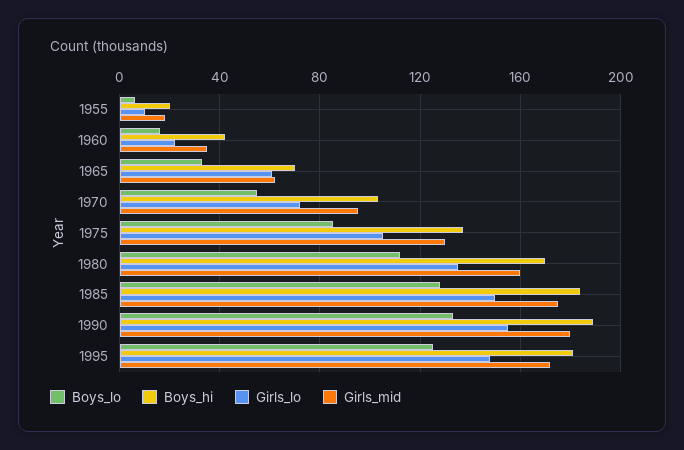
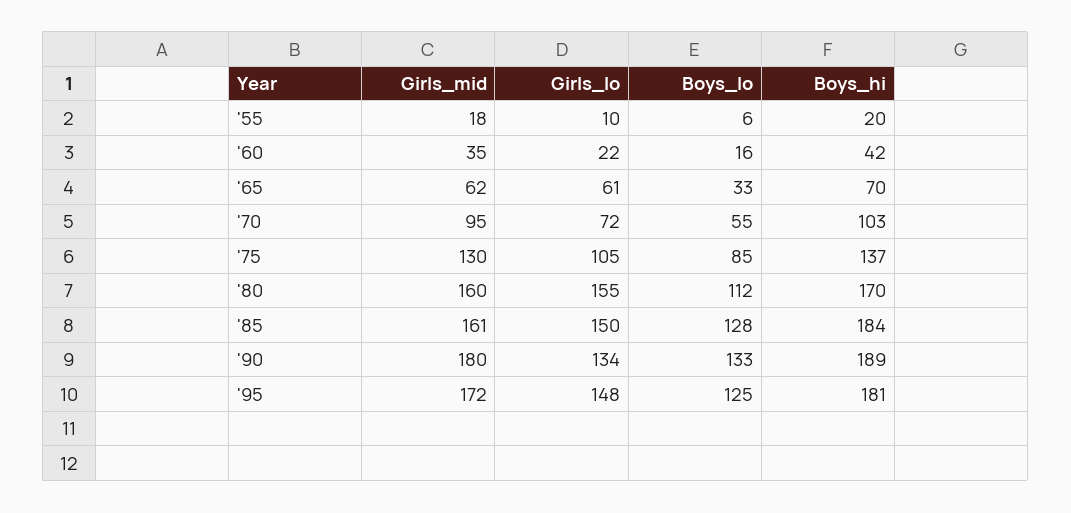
Girls_lo, 1980: 135 -> 155
Girls_mid, 1985: 175 -> 161
Girls_lo, 1990: 155 -> 134

